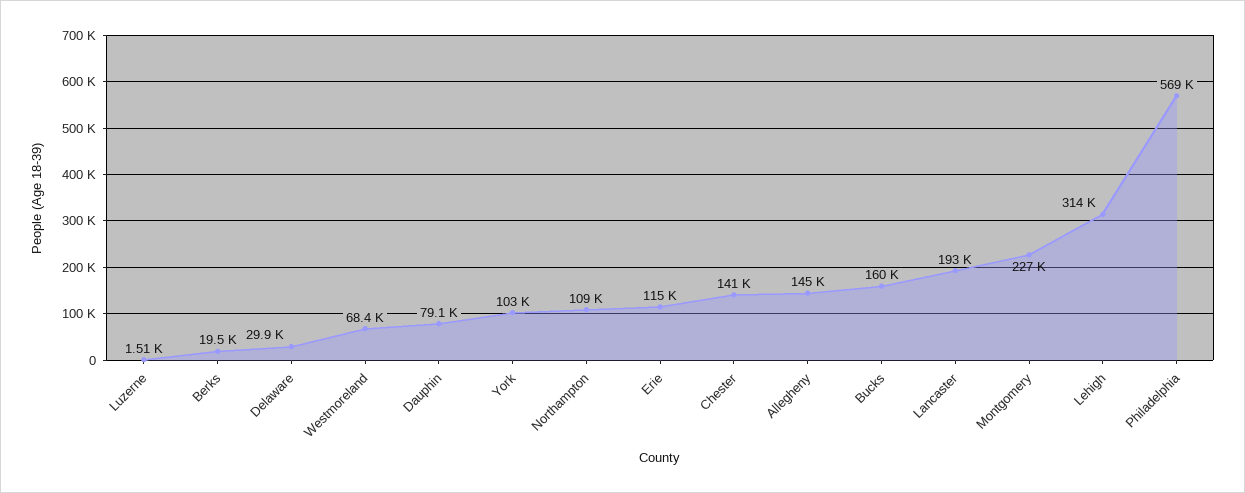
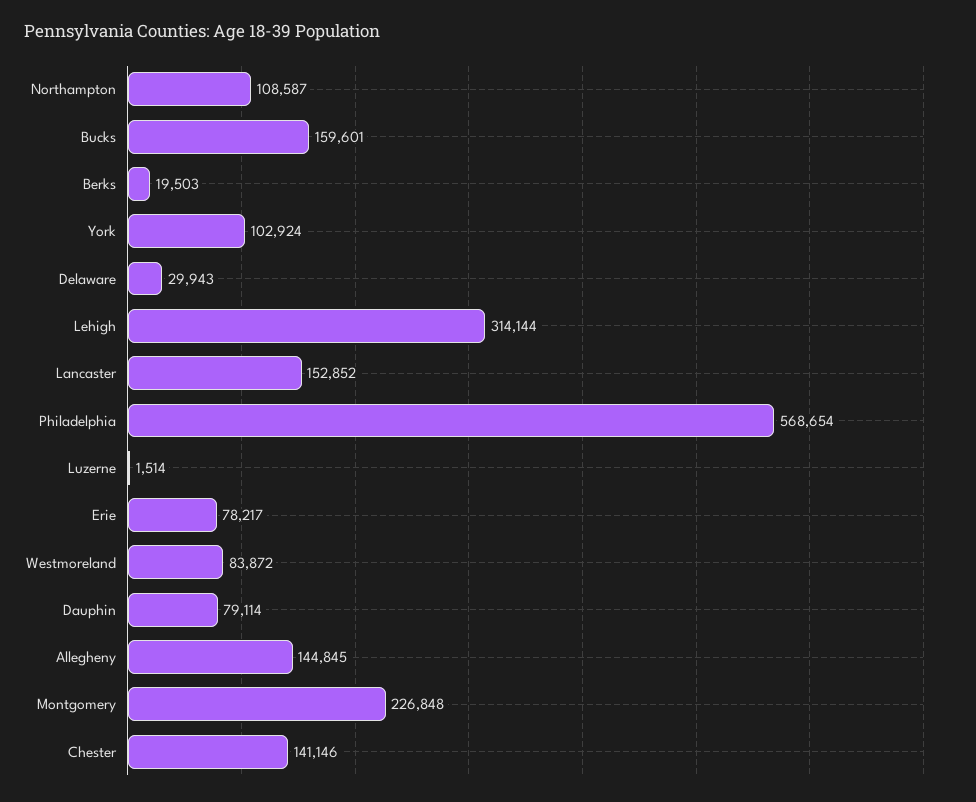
Westmoreland: 68400 -> 83872
Erie: 115000 -> 78217
Lancaster: 193000 -> 152852

